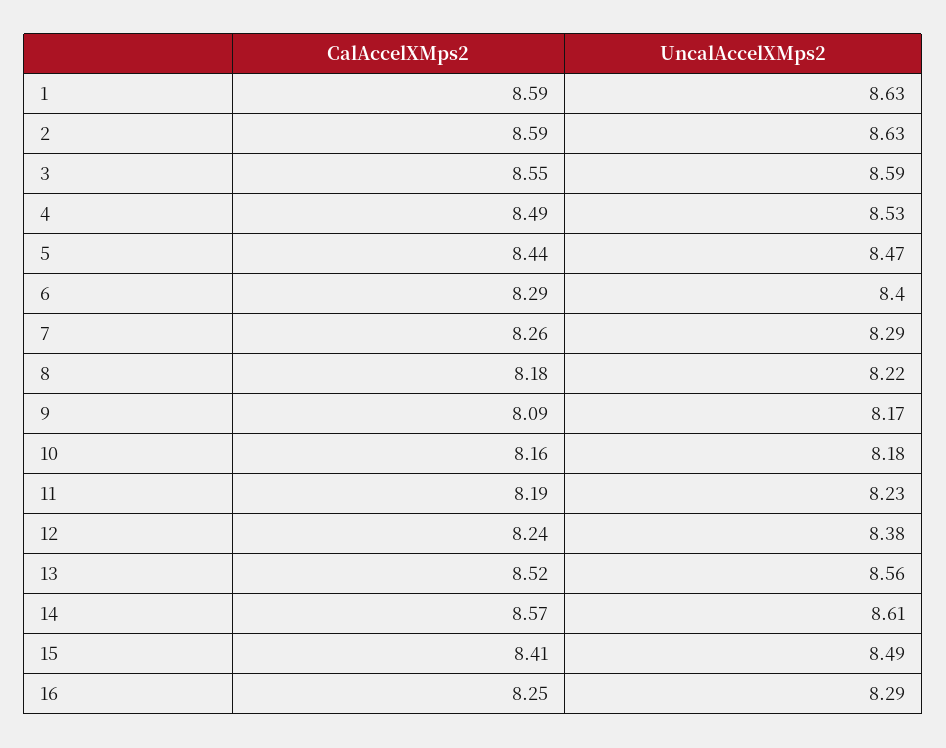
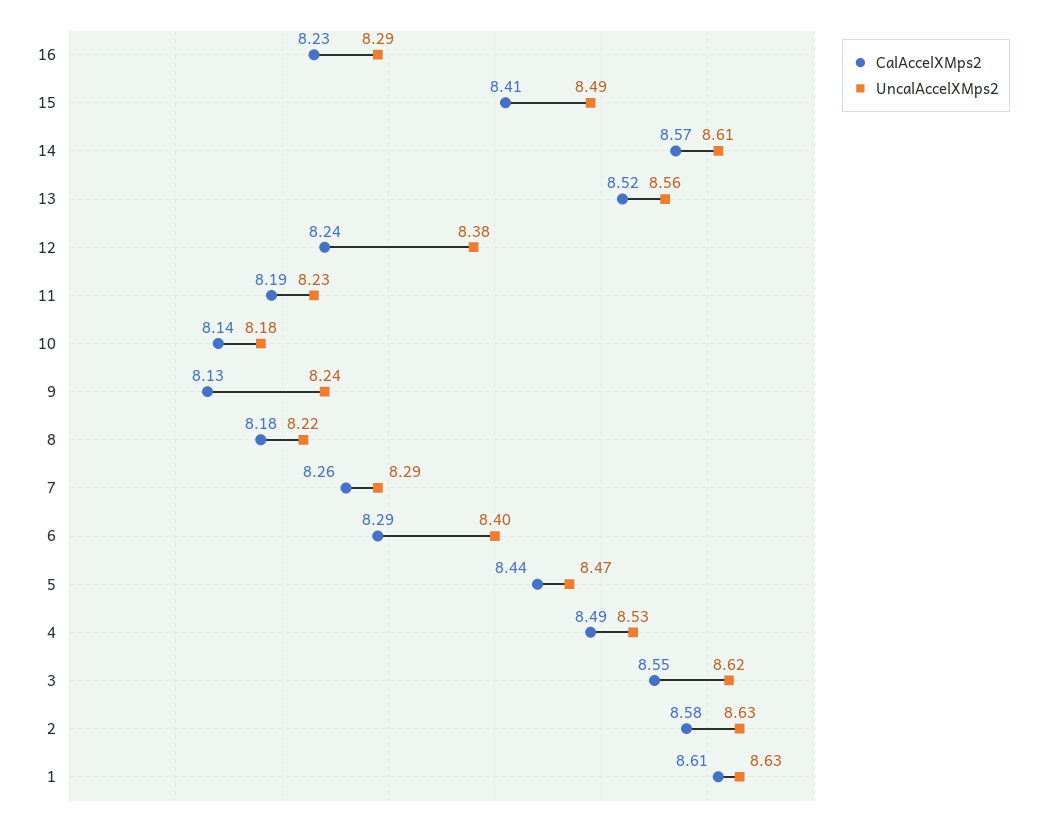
CalAccelXMps2, 1: 8.59 -> 8.61
CalAccelXMps2, 2: 8.59 -> 8.58
UncalAccelXMps2, 3: 8.59 -> 8.62
CalAccelXMps2, 9: 8.09 -> 8.13
UncalAccelXMps2, 9: 8.17 -> 8.24
CalAccelXMps2, 10: 8.16 -> 8.14
CalAccelXMps2, 16: 8.25 -> 8.23

